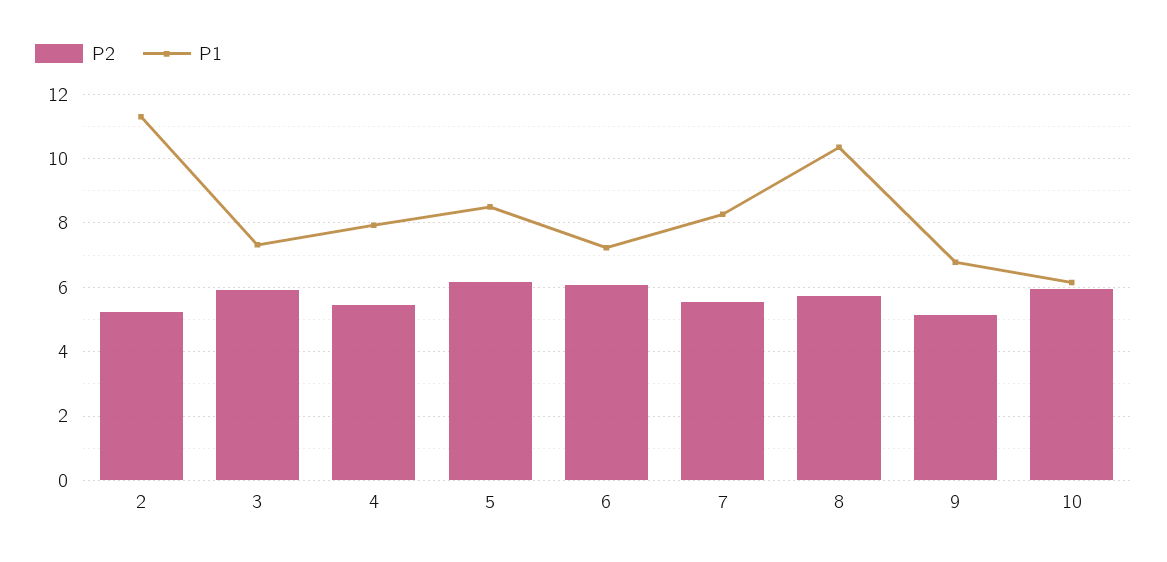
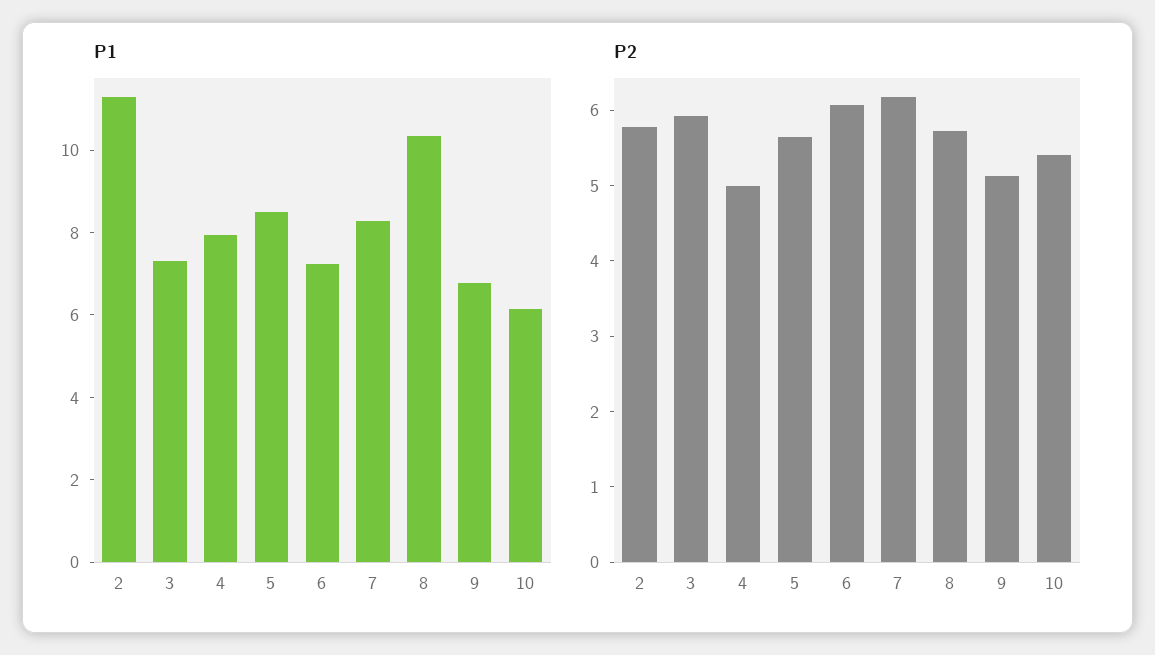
P2, 2: 5.2 -> 5.8
P2, 4: 5.4 -> 5
P2, 5: 6.2 -> 5.6
P2, 7: 5.6 -> 6.2
P2, 10: 6 -> 5.4

